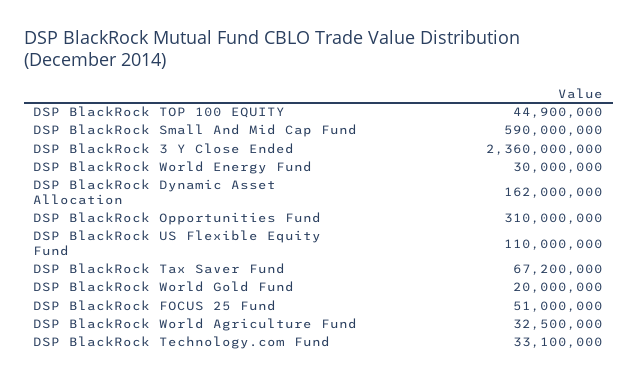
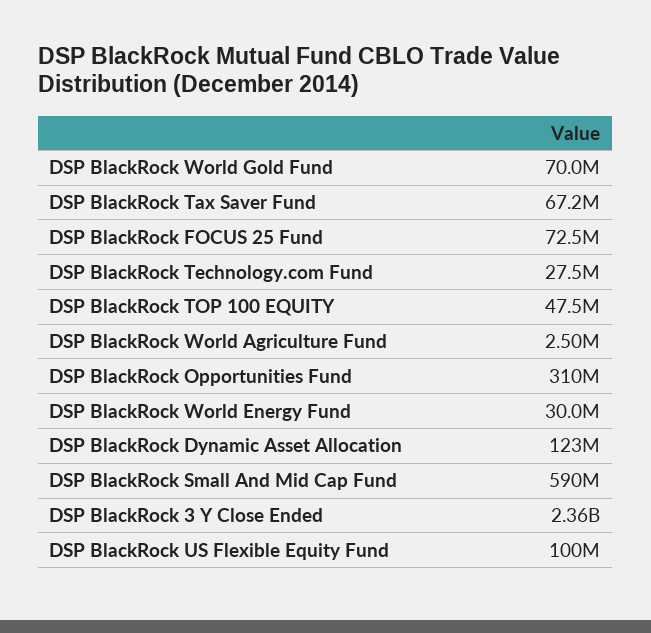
DSP BlackRock TOP 100 EQUITY: 44900000 -> 47500000
DSP BlackRock Dynamic Asset Allocation: 162000000 -> 123000000
DSP BlackRock US Flexible Equity Fund: 110000000 -> 100000000
DSP BlackRock World Gold Fund: 20000000 -> 70000000
DSP BlackRock FOCUS 25 Fund: 51000000 -> 72500000
DSP BlackRock World Agriculture Fund: 32500000 -> 2500000
DSP BlackRock Technology.com Fund: 33100000 -> 27500000

